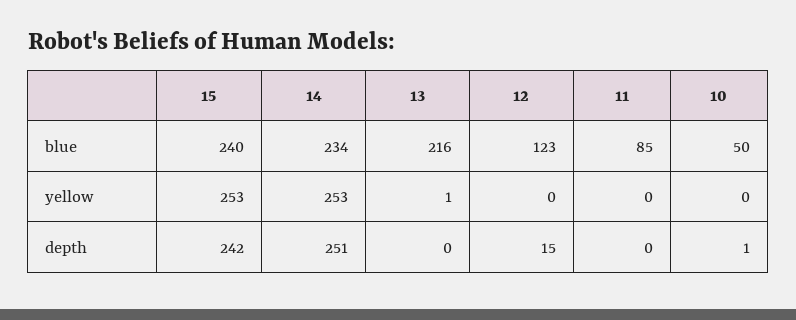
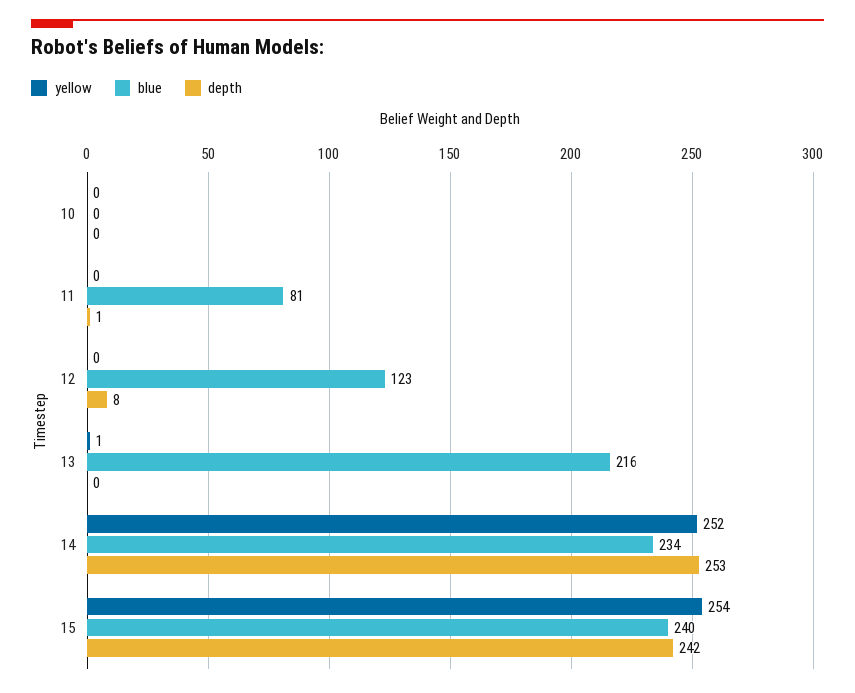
blue, 11: 85 -> 81
blue, 10: 50 -> 0
yellow, 15: 253 -> 254
yellow, 14: 253 -> 252
depth, 14: 251 -> 253
depth, 12: 15 -> 8
depth, 11: 0 -> 1
depth, 10: 1 -> 0

